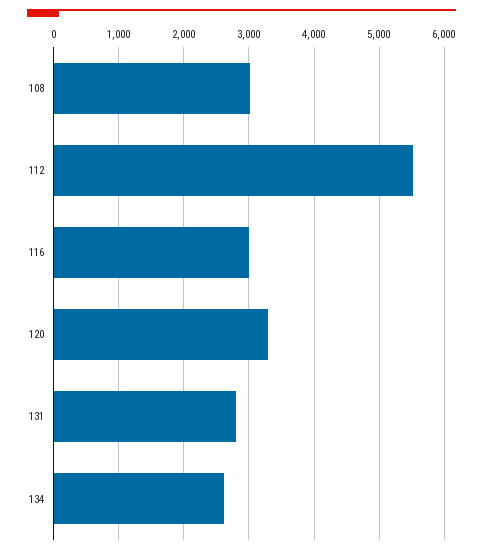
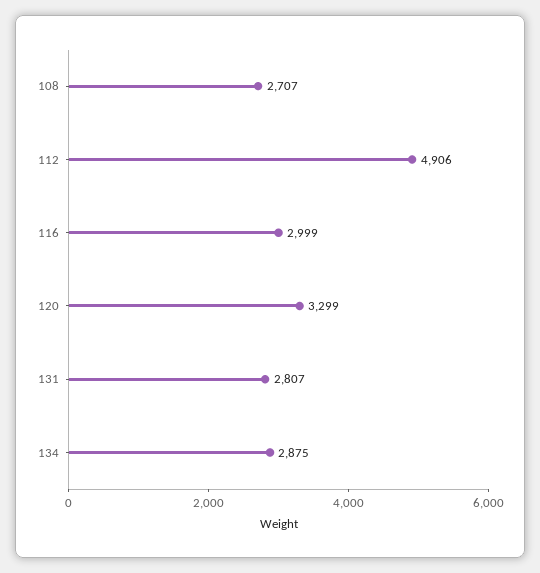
108: 3000 -> 2707
112: 5500 -> 4906
134: 2600 -> 2875

